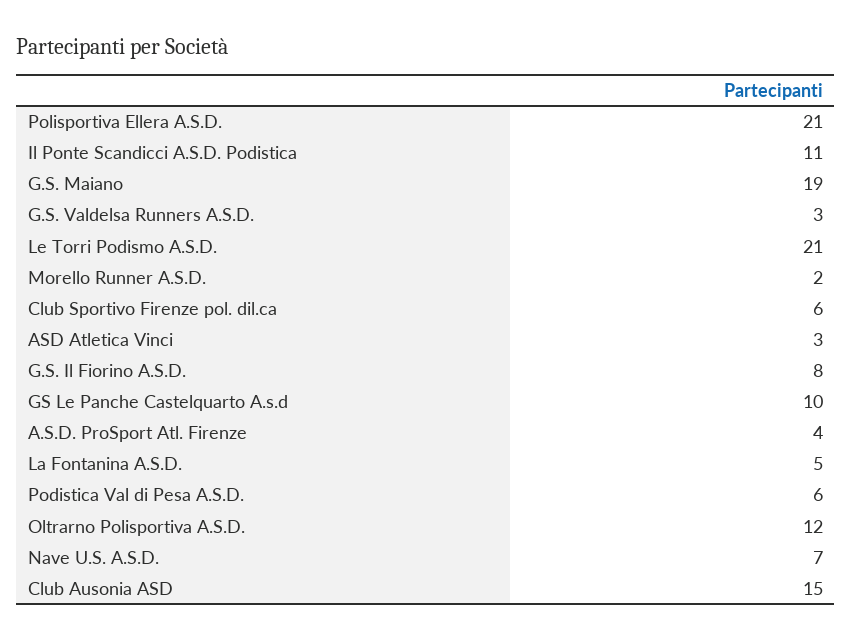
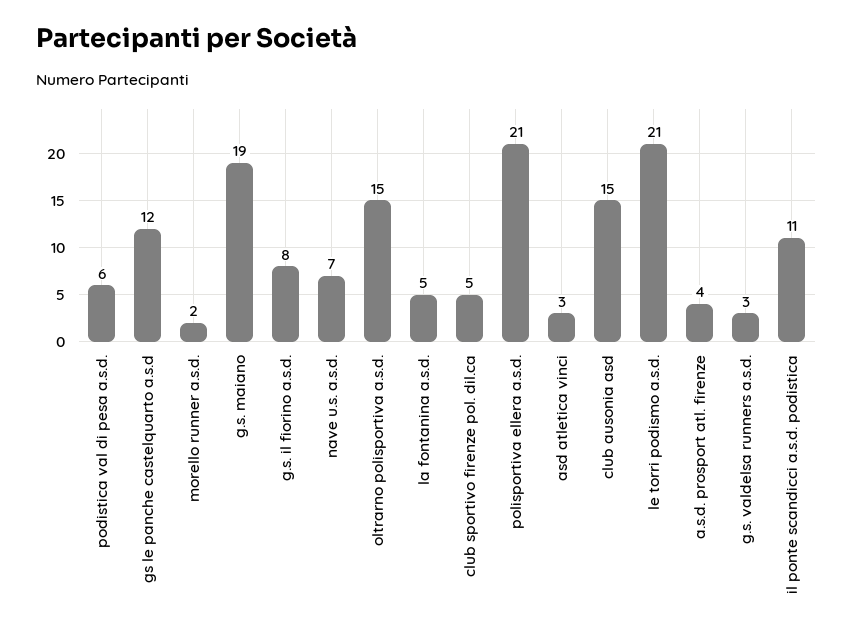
Club Sportivo Firenze pol. dil.ca: 6 -> 5
GS Le Panche Castelquarto A.s.d: 10 -> 12
Oltrarno Polisportiva A.S.D.: 12 -> 15

